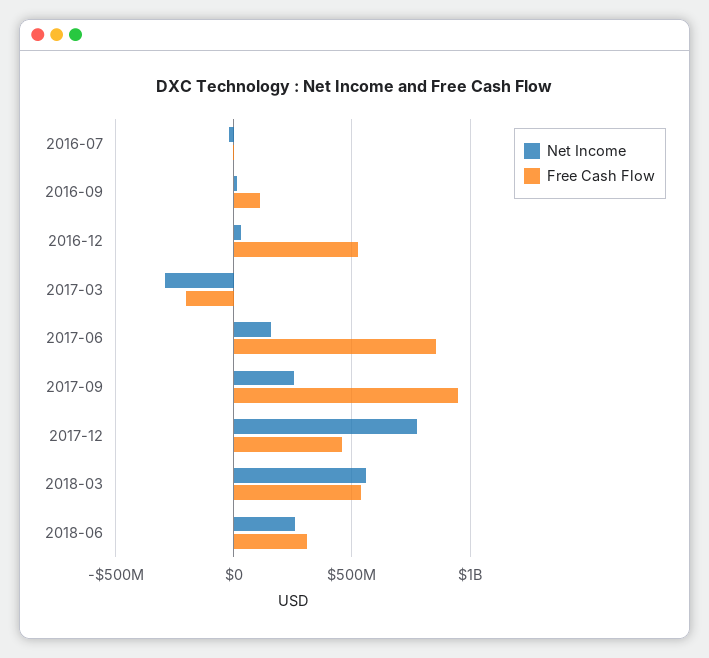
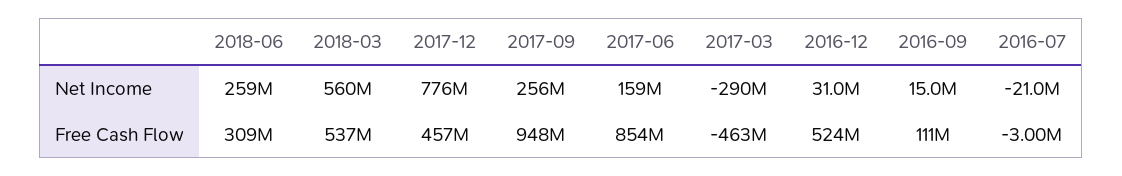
Free Cash Flow, 2017-03: -200000000 -> -463000000

